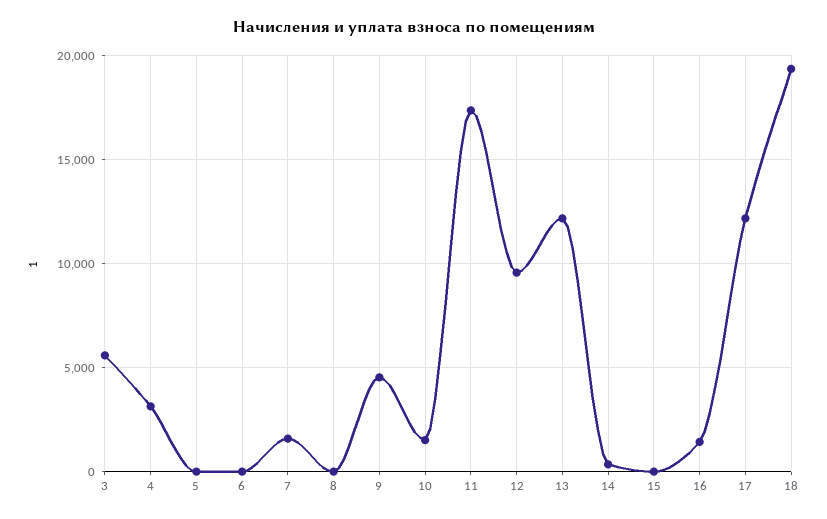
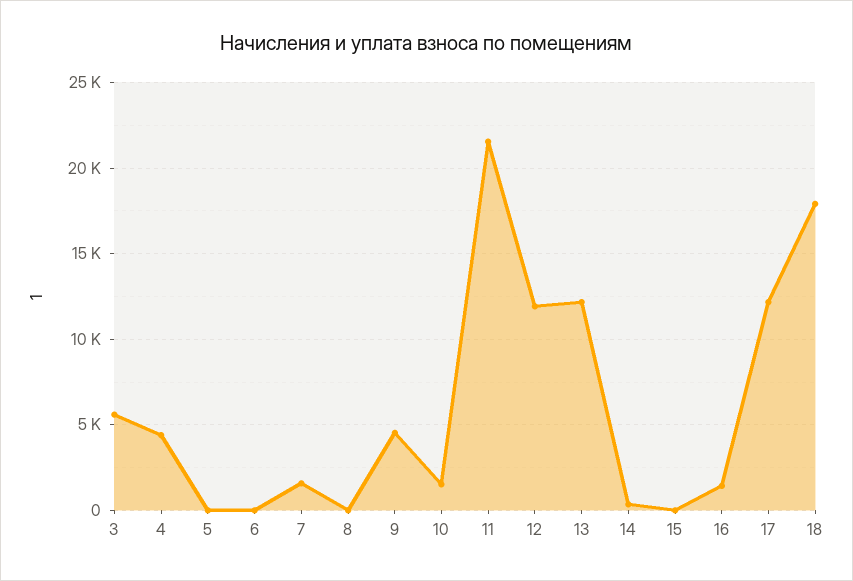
4: 3000 -> 4500
11: 17500 -> 21500
12: 9500 -> 12000
18: 19500 -> 18000

